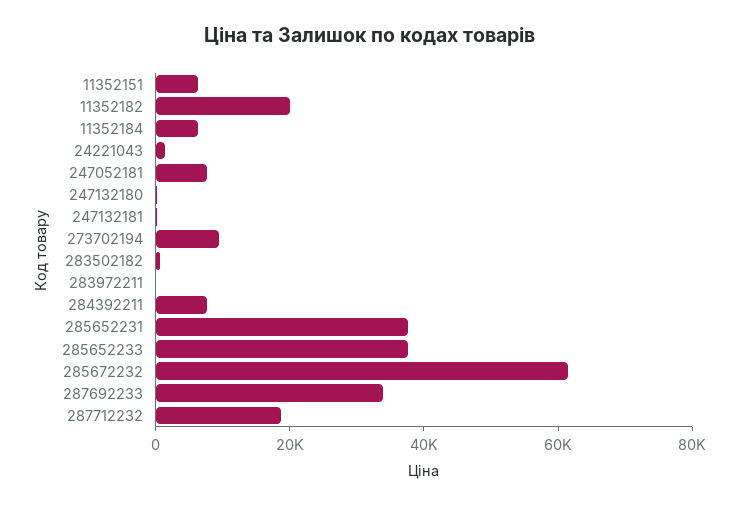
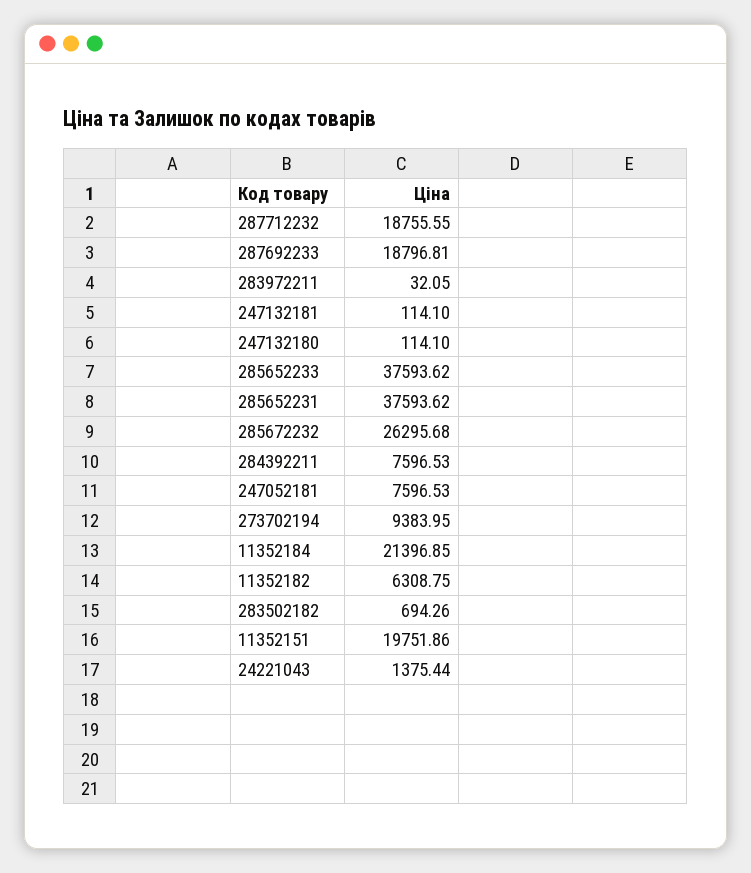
11352151: 5000 -> 19751.86
11352182: 20000 -> 6308.75
11352184: 5000 -> 21396.85
285672232: 60000 -> 26295.68
287692233: 35000 -> 18796.81

